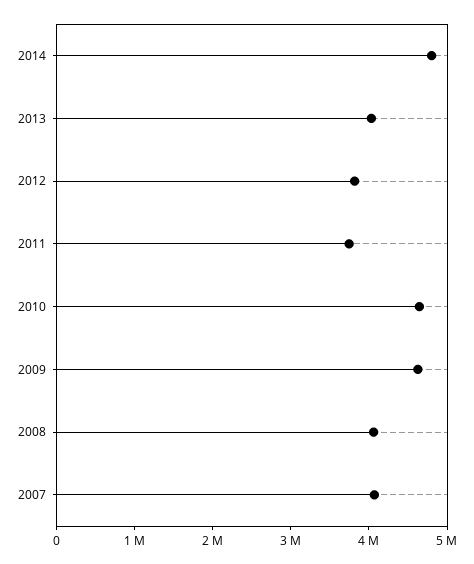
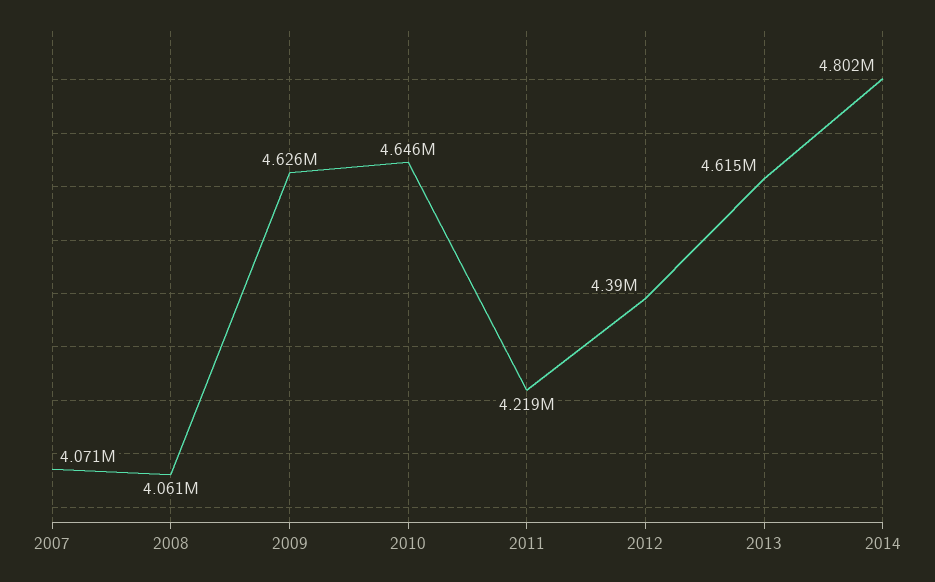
2013: 4000000 -> 4615000
2012: 3800000 -> 4390000
2011: 3800000 -> 4219000

